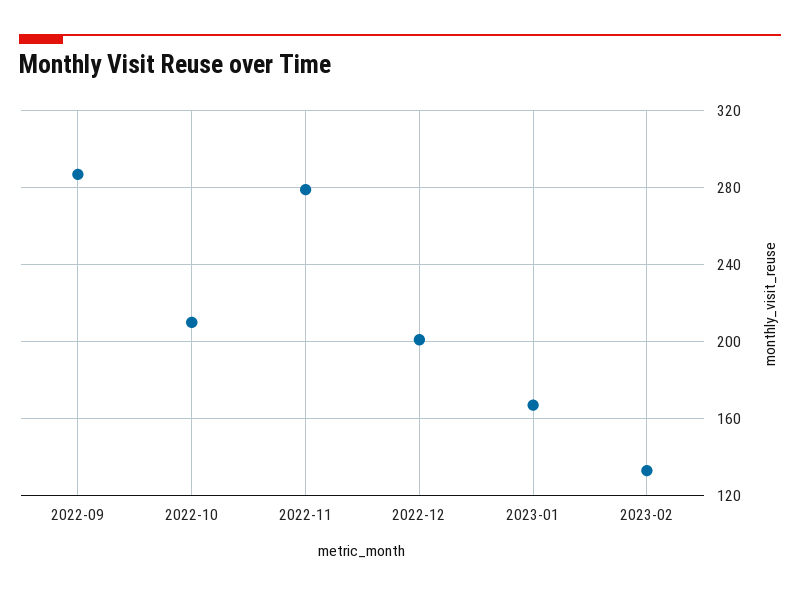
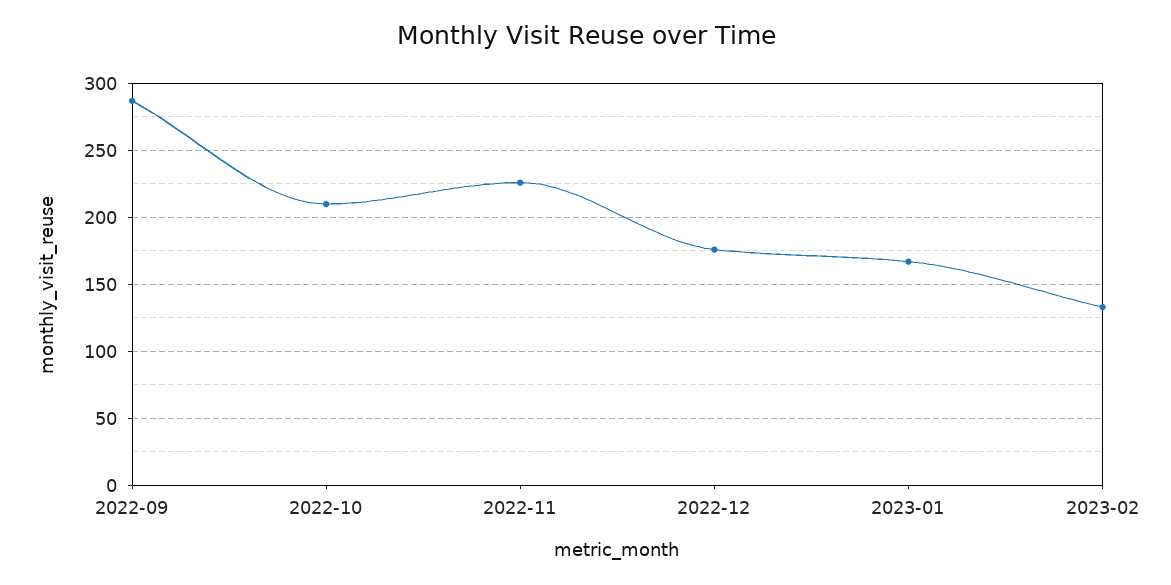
2022-11: 280 -> 225
2022-12: 200 -> 175

